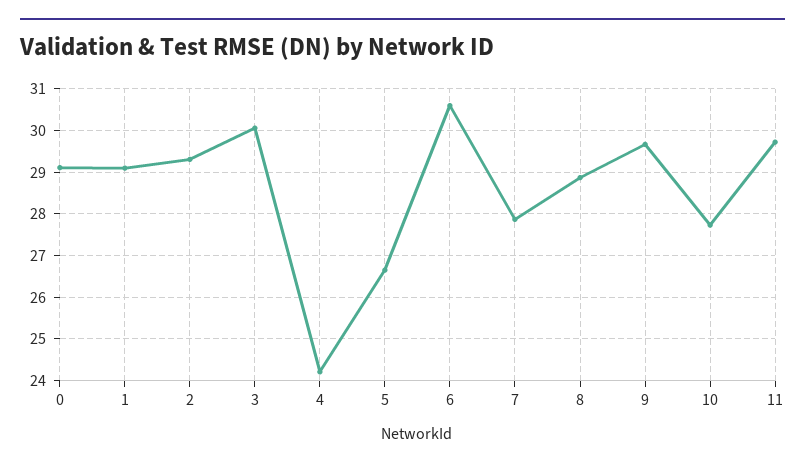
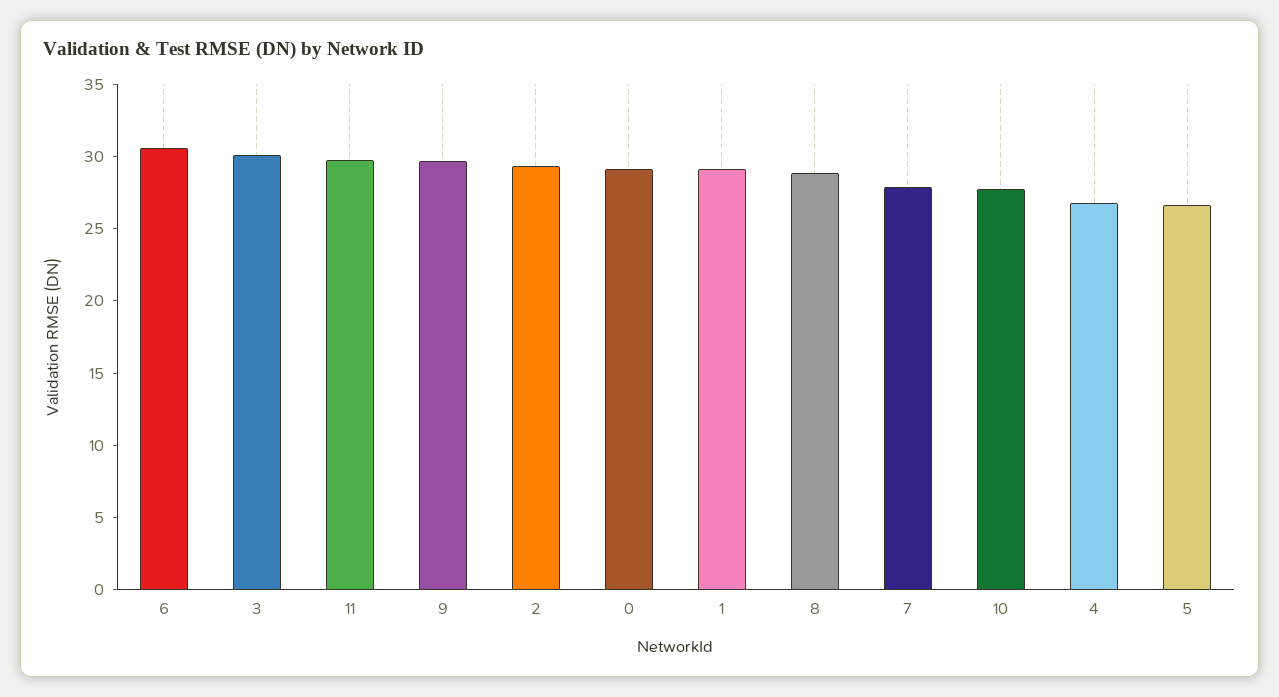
4: 24.2 -> 27

